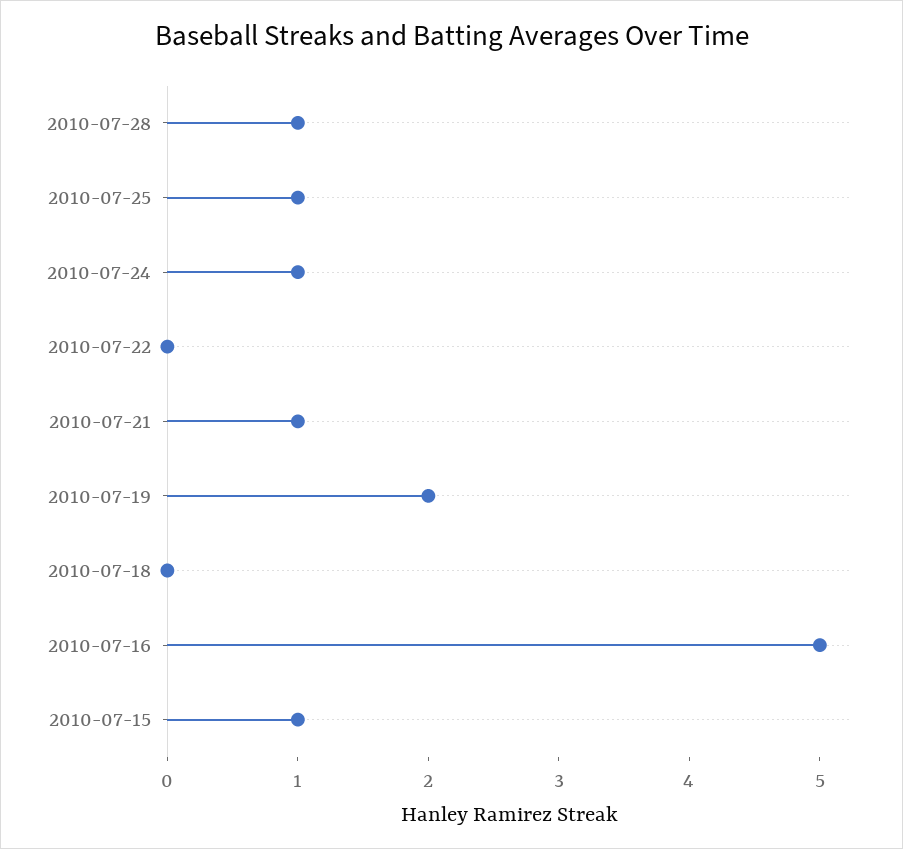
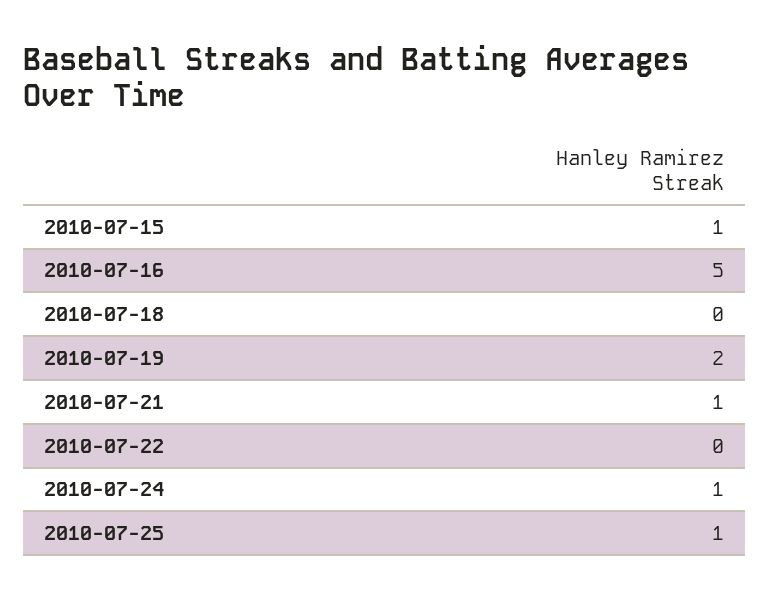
2010-07-28: 1 -> none

